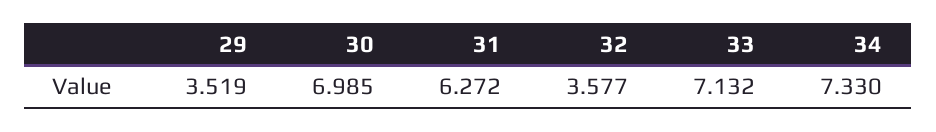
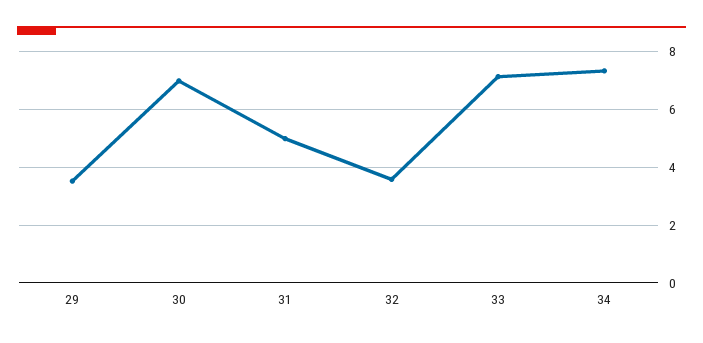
31: 6.272 -> 5

